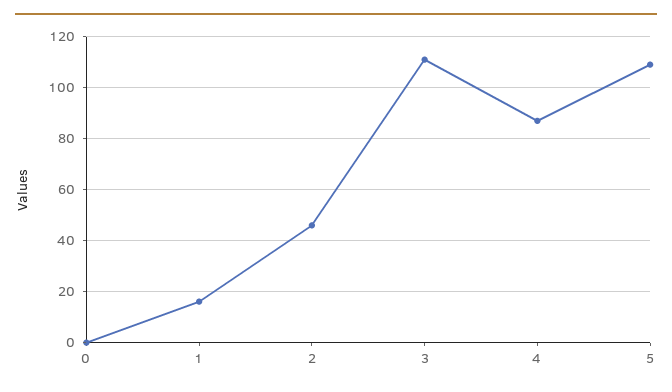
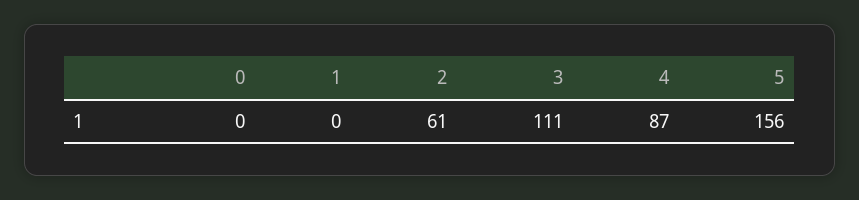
1: 15 -> 0
2: 45 -> 61
5: 110 -> 156

